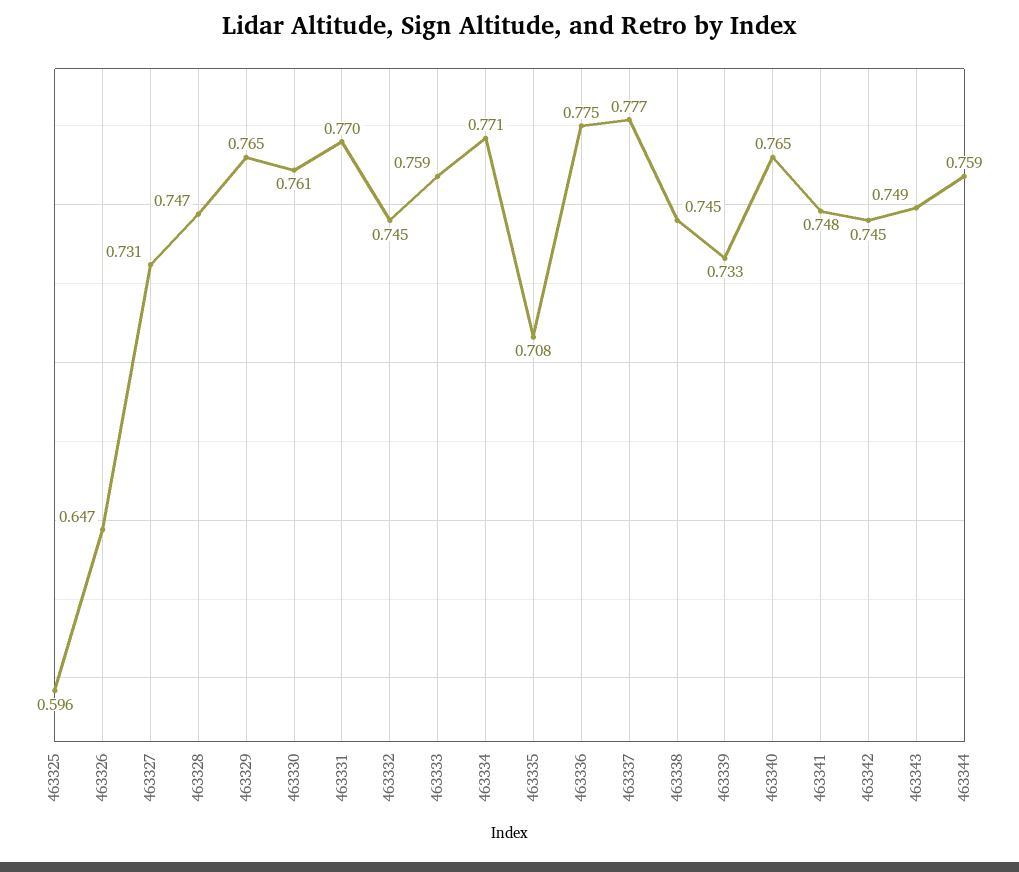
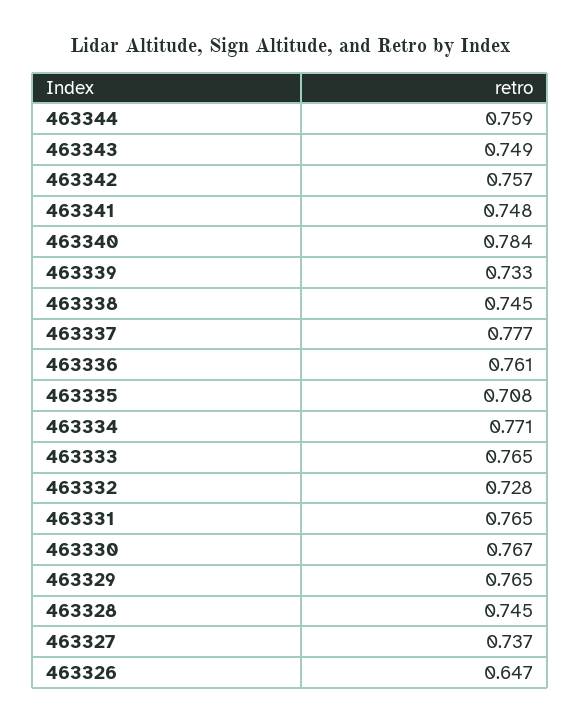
463325: 0.596 -> none
463327: 0.731 -> 0.737
463328: 0.747 -> 0.745
463330: 0.761 -> 0.767
463331: 0.77 -> 0.765
463332: 0.745 -> 0.728
463333: 0.759 -> 0.765
463336: 0.775 -> 0.761
463340: 0.765 -> 0.784
463342: 0.745 -> 0.757

